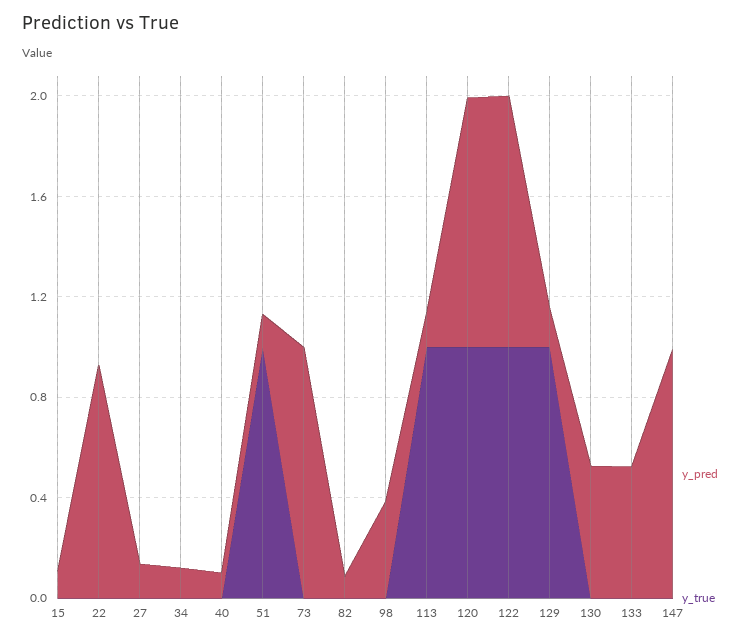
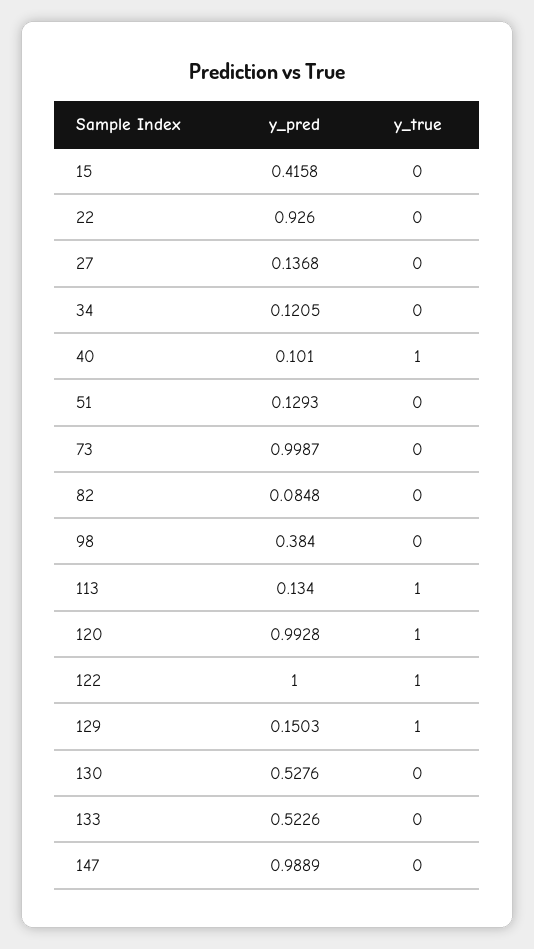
y_pred, 15: 0.1 -> 0.4158
y_true, 40: 0 -> 1
y_true, 51: 1 -> 0

